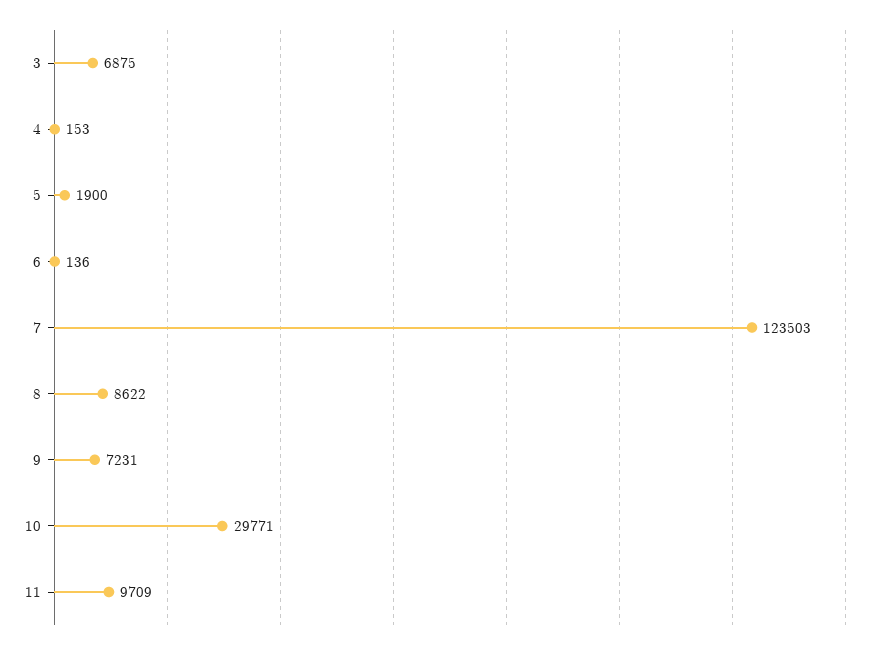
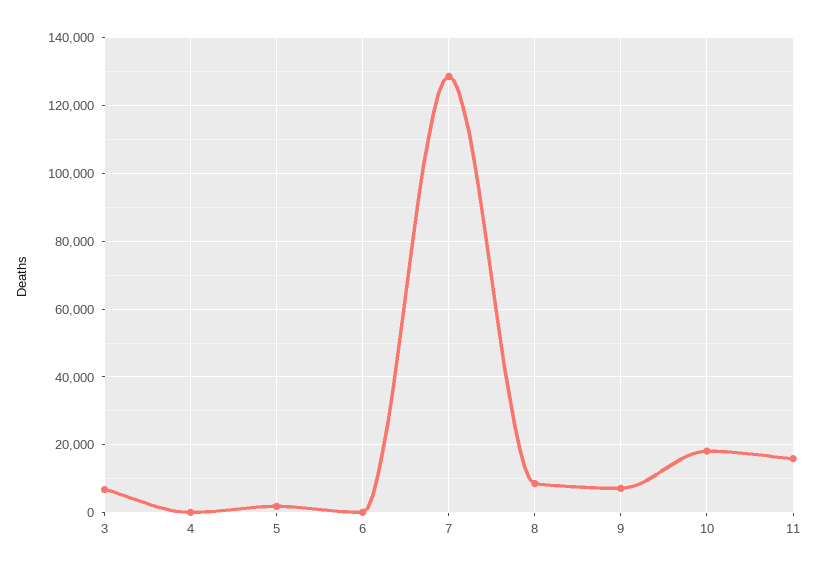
7: 123503 -> 128000
10: 29771 -> 18000
11: 9709 -> 16000

